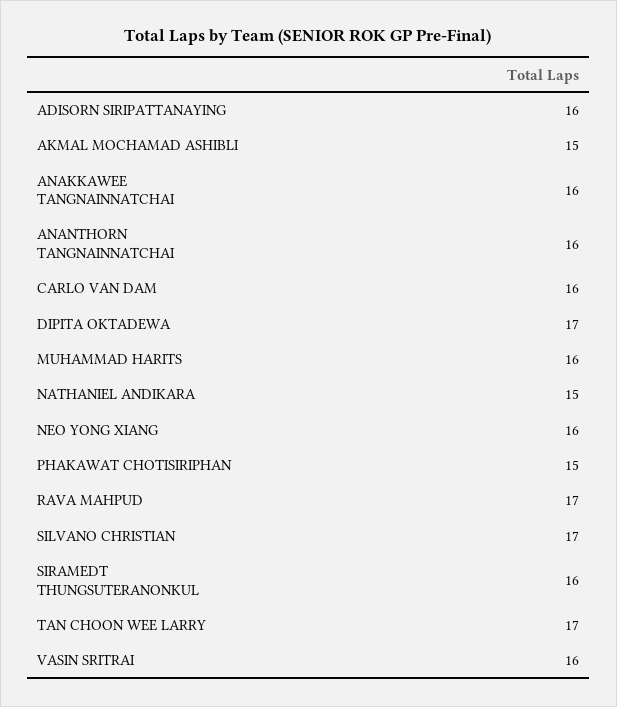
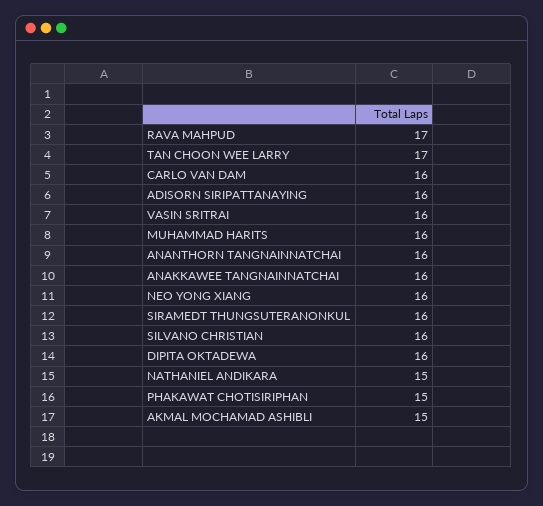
DIPITA OKTADEWA: 17 -> 16
SILVANO CHRISTIAN: 17 -> 16

